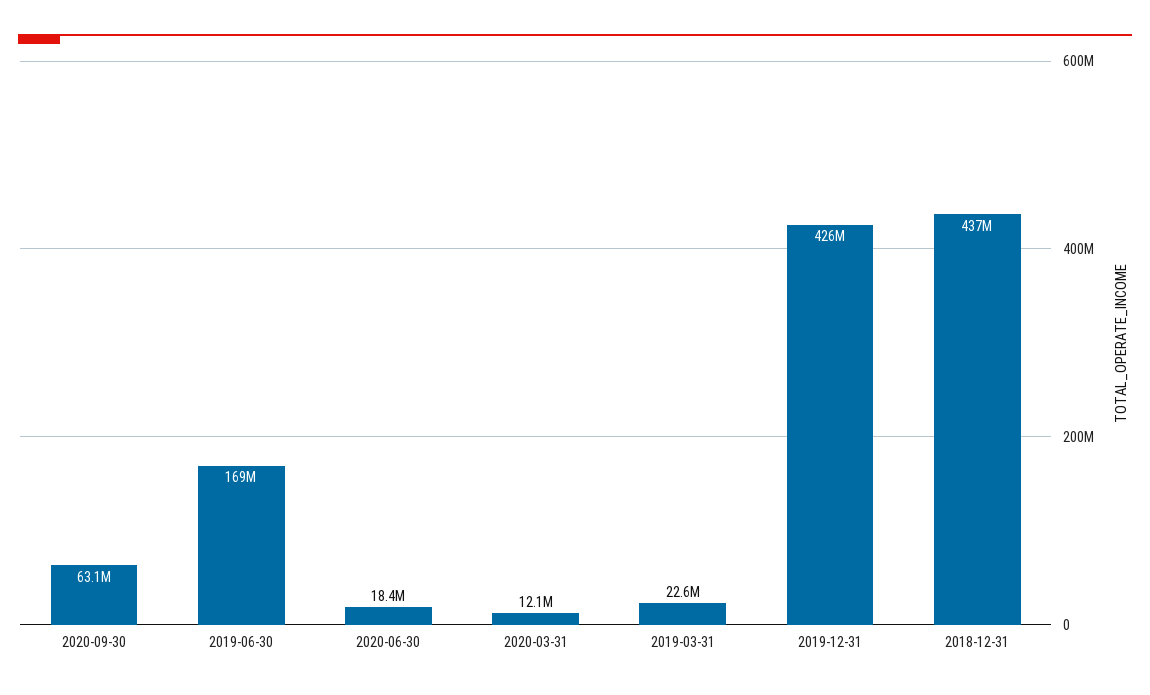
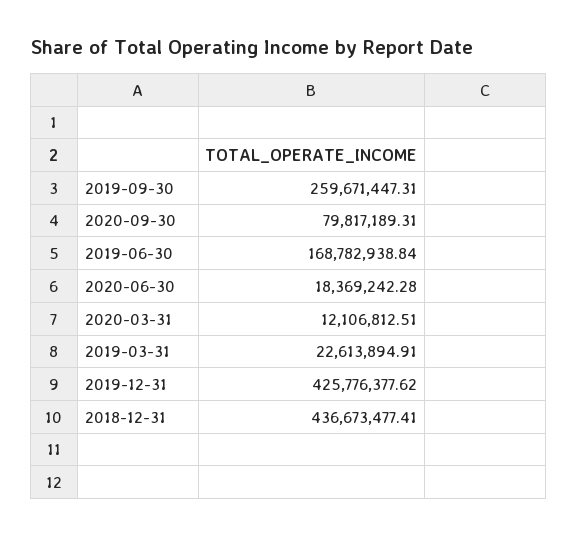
2020-09-30: 63100000 -> 79817189.31
2019-09-30: none -> 259671447.31

